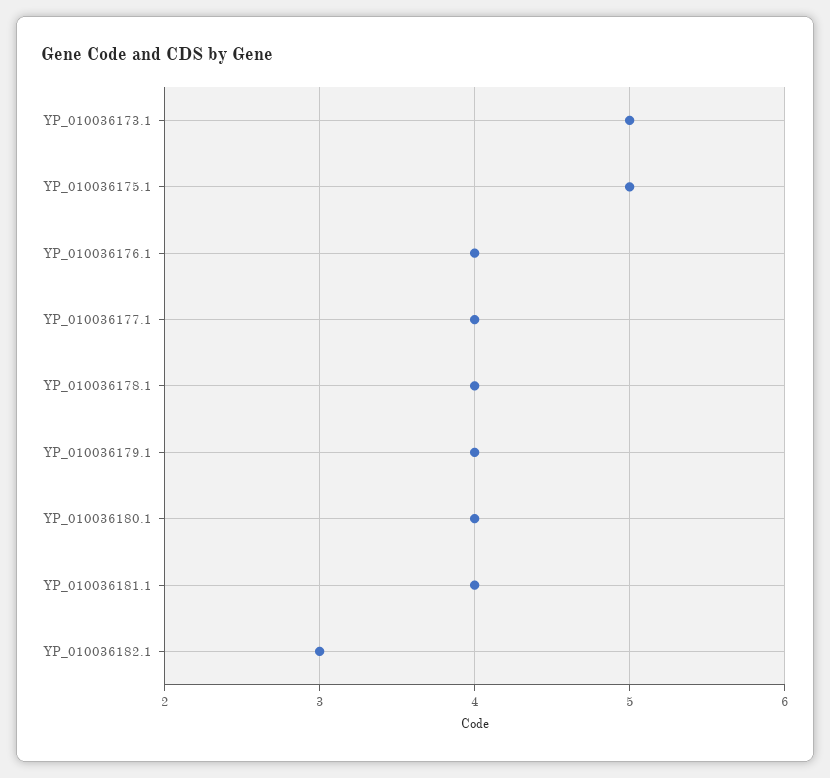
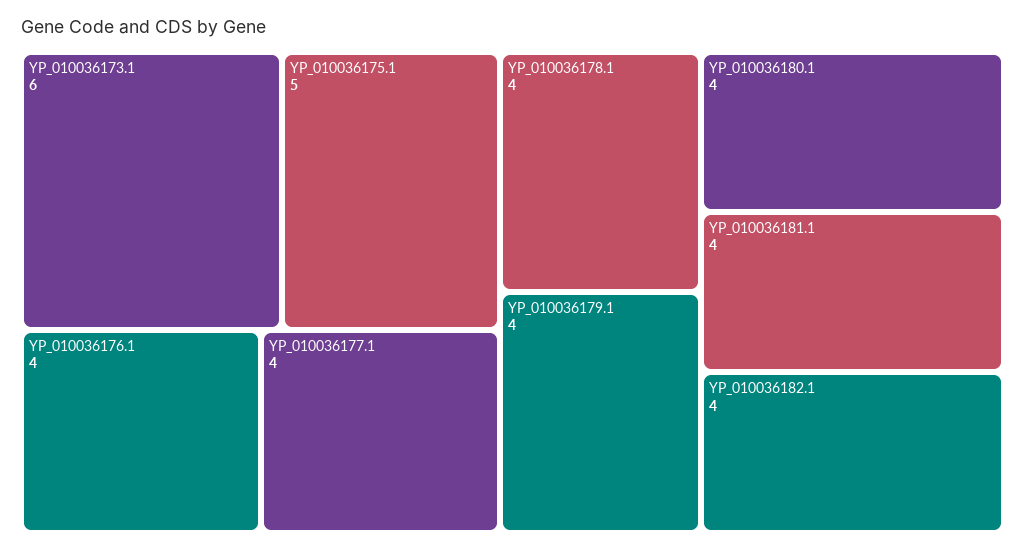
YP_010036173.1: 5 -> 6
YP_010036182.1: 3 -> 4

